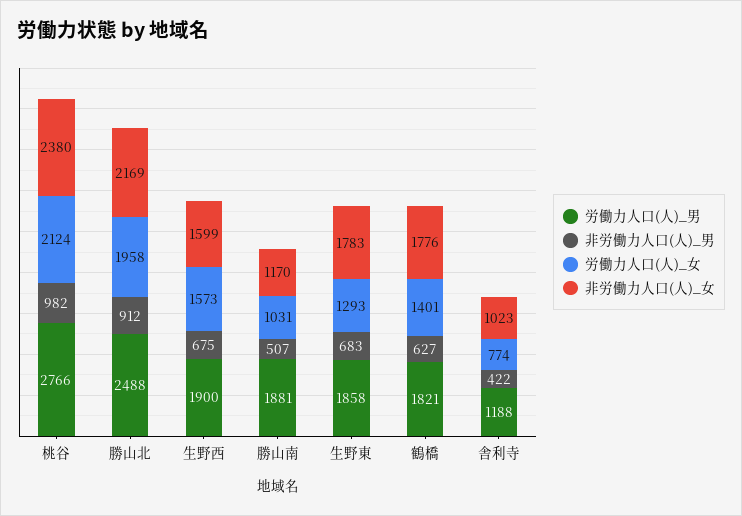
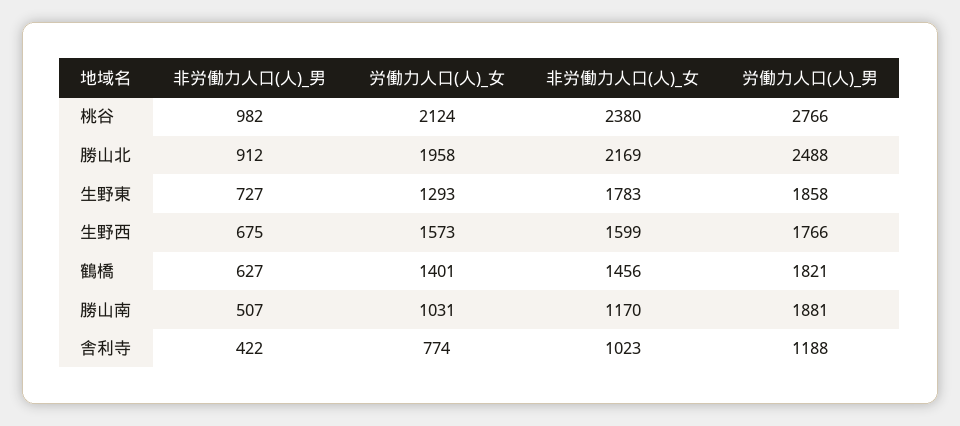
労働力人口(人)_男, 生野西: 1900 -> 1766
非労働力人口(人)_男, 生野東: 683 -> 727
非労働力人口(人)_女, 鶴橋: 1776 -> 1456

